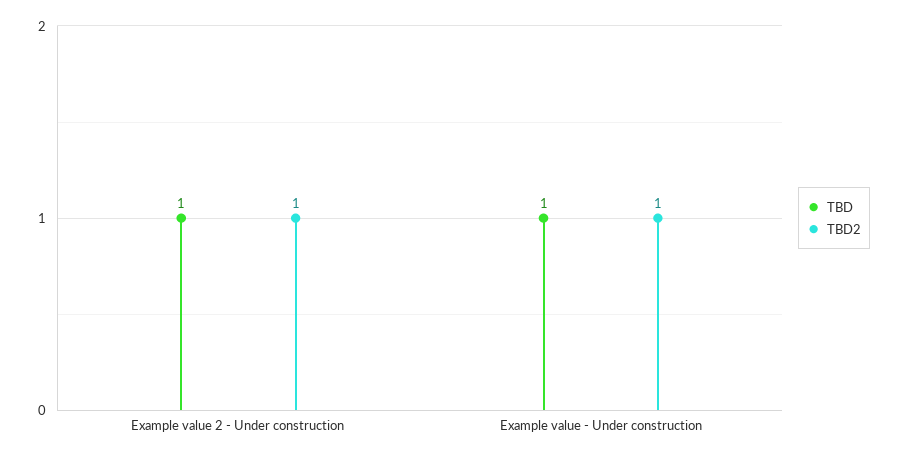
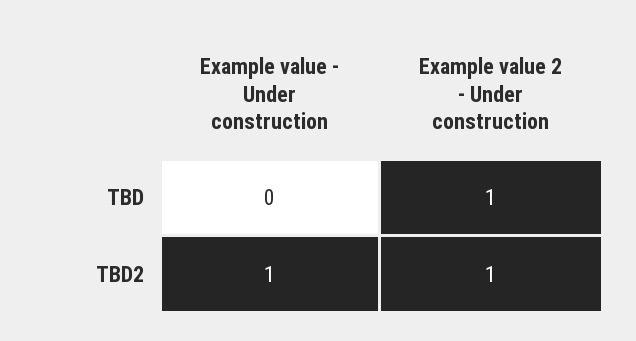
TBD, Example value - Under construction: 1 -> 0

